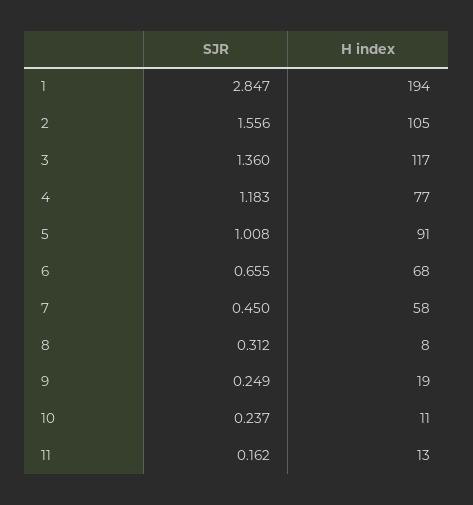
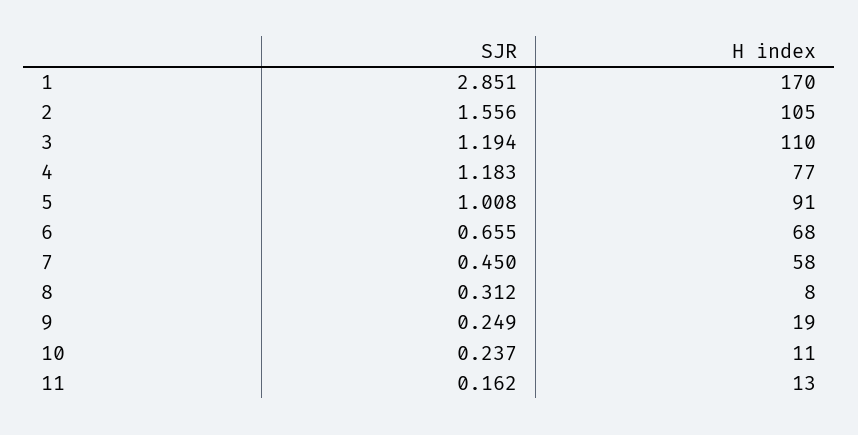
SJR, 1: 2.847 -> 2.851
H index, 1: 194 -> 170
SJR, 3: 1.36 -> 1.194
H index, 3: 117 -> 110

